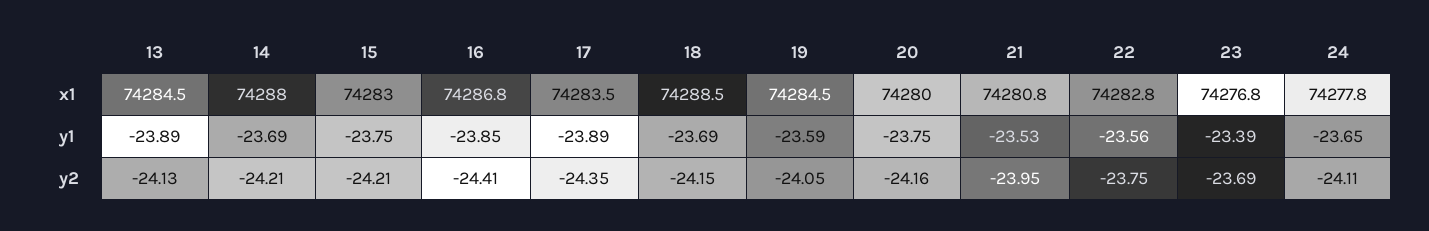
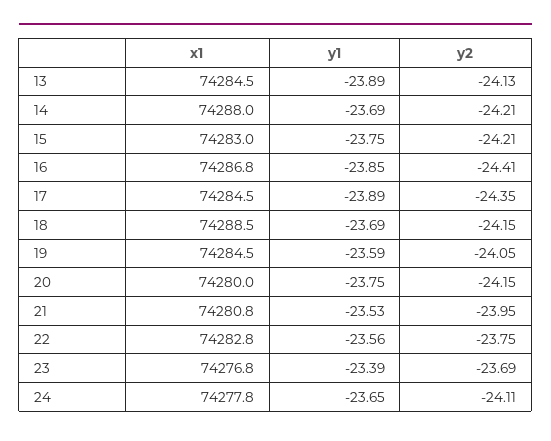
17, x1: 74283.5 -> 74284.5
20, y2: -24.16 -> -24.15

